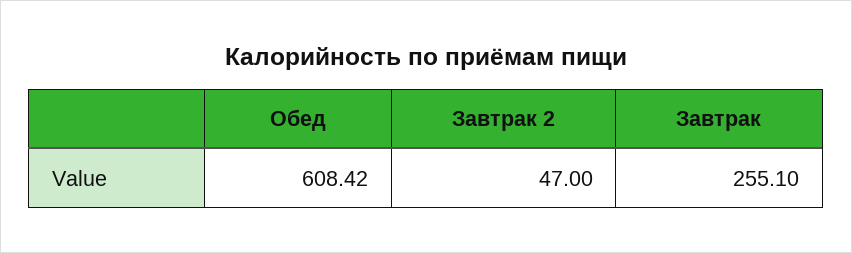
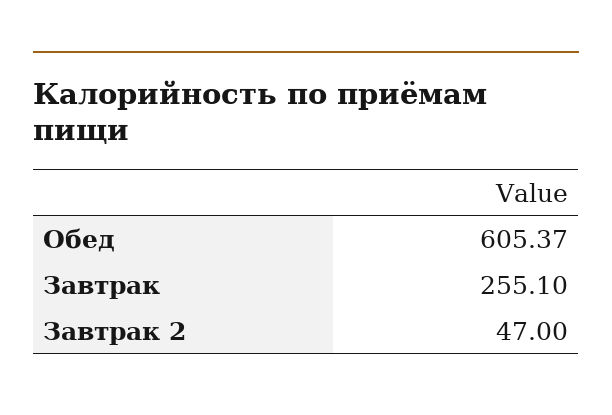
Обед: 608.42 -> 605.37

